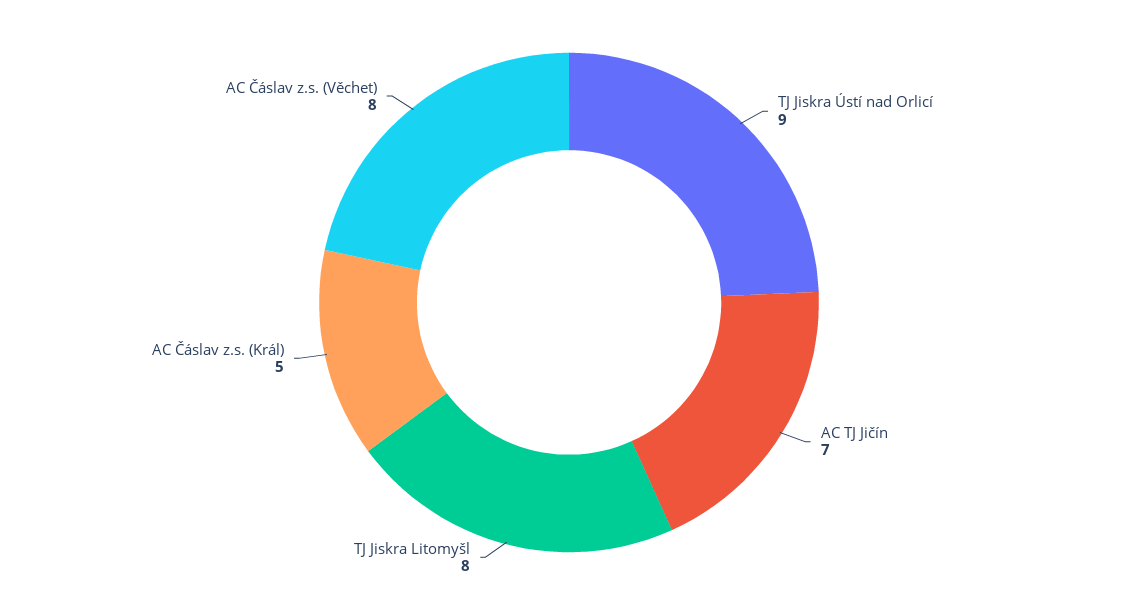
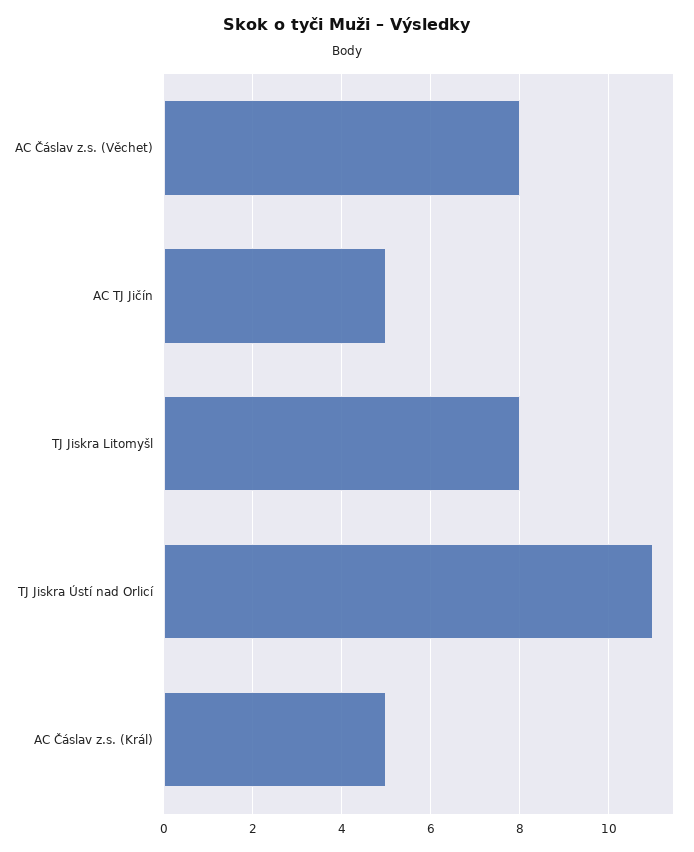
TJ Jiskra Ústí nad Orlicí: 9 -> 11
AC TJ Jičín: 7 -> 5

